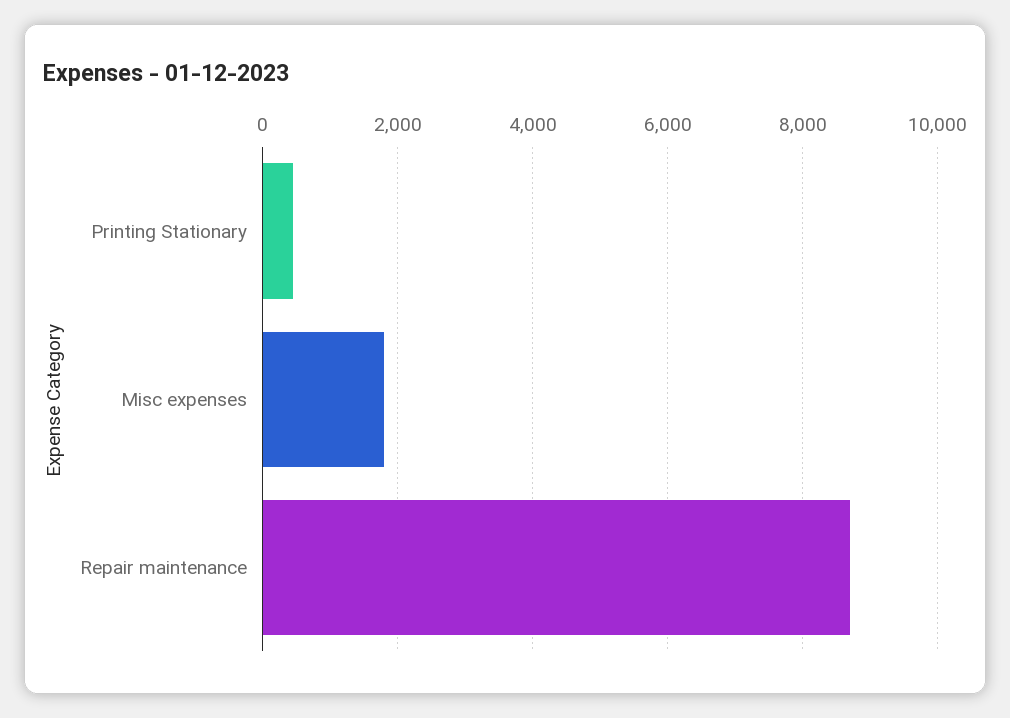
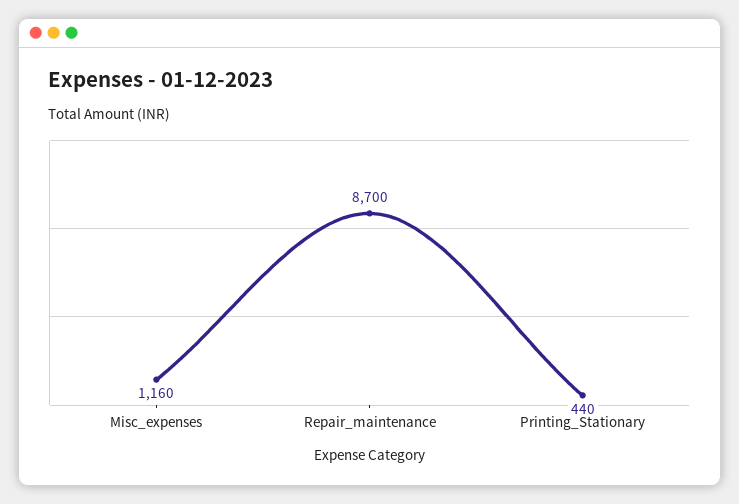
Misc expenses: 1800 -> 1160

